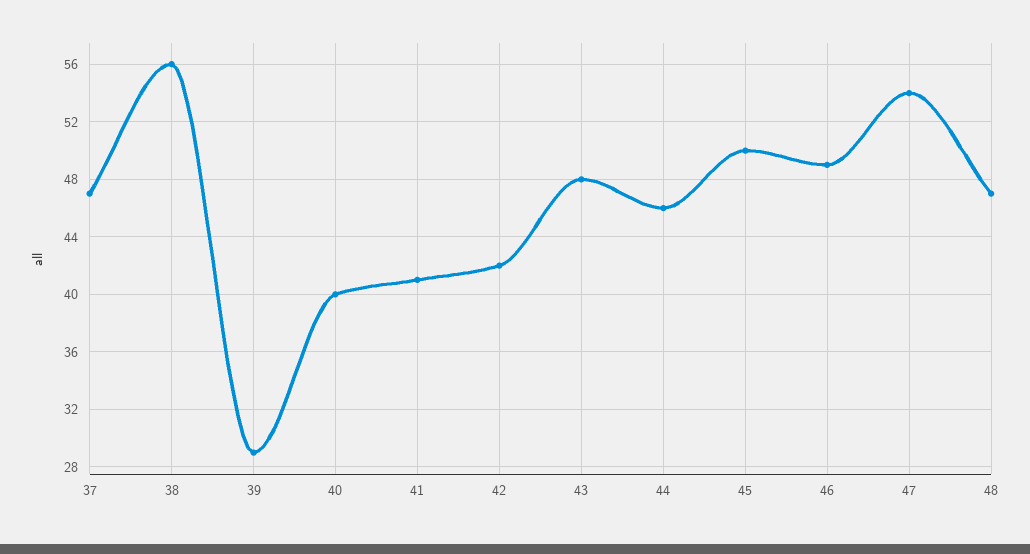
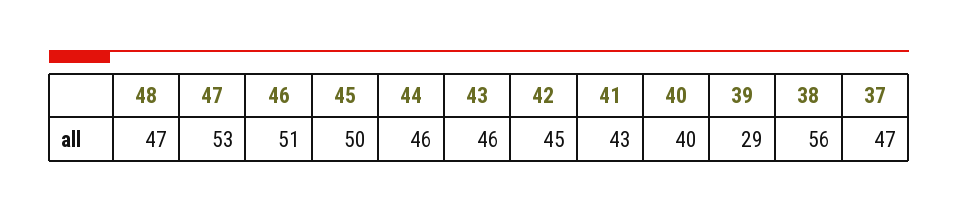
41: 41 -> 43
42: 42 -> 45
43: 48 -> 46
46: 49 -> 51
47: 54 -> 53

